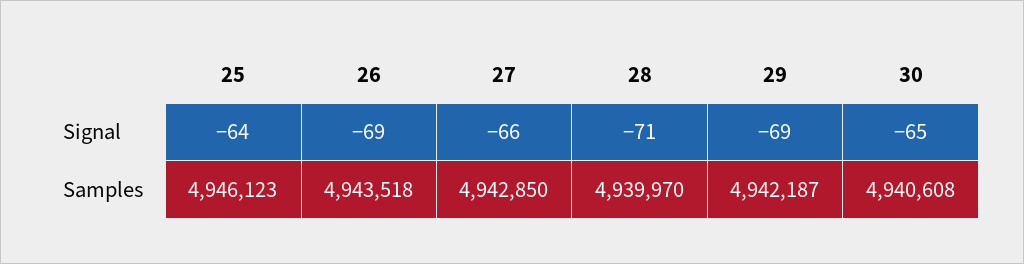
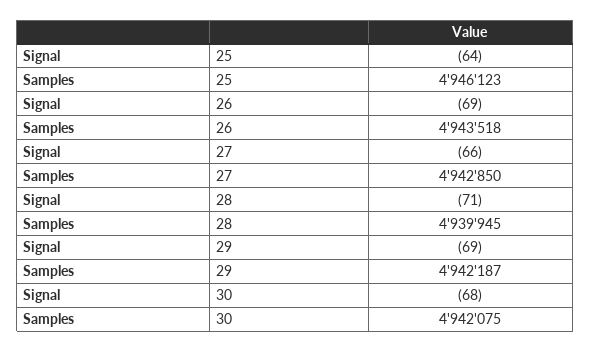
30, Signal: -65 -> -68
28, Samples: 4939970 -> 4939945
30, Samples: 4940608 -> 4942075

